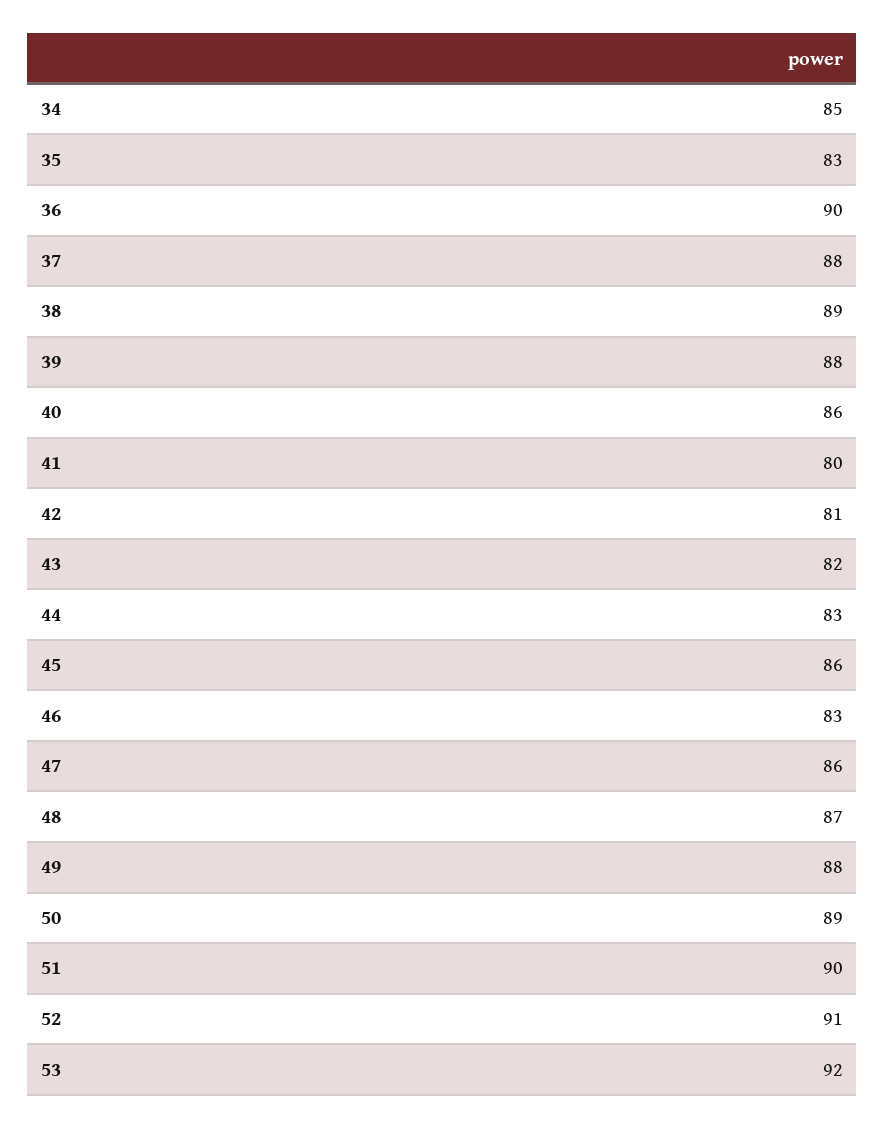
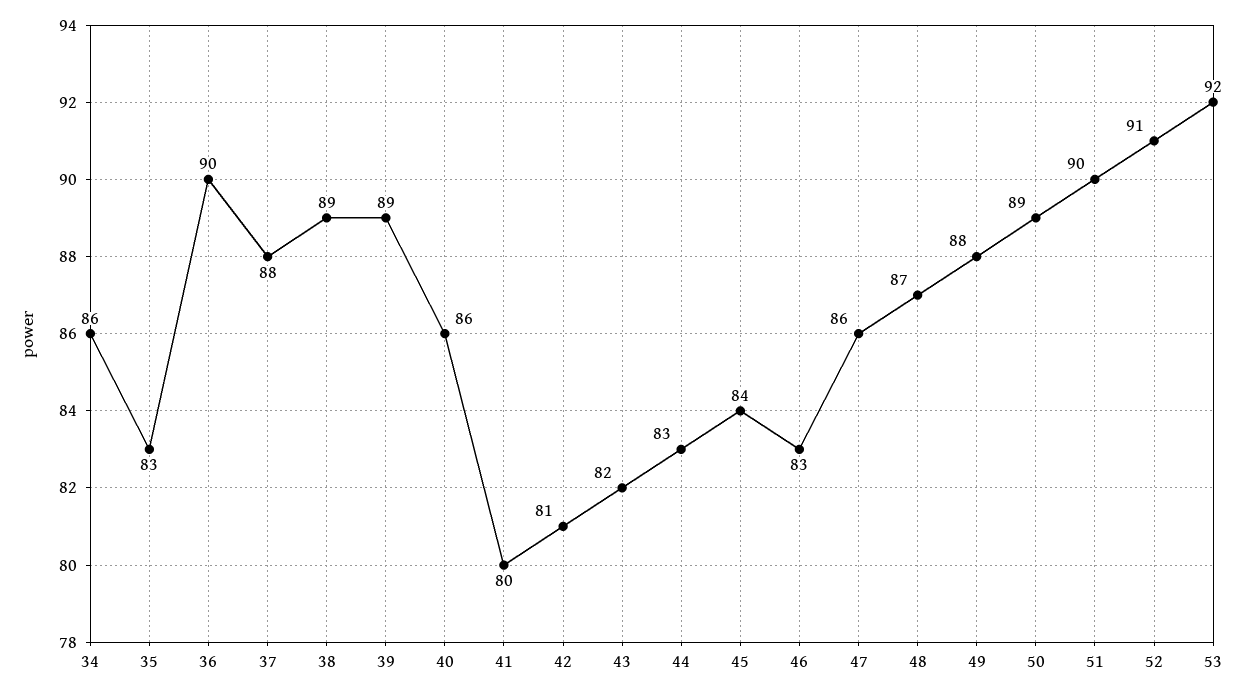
34: 85 -> 86
39: 88 -> 89
45: 86 -> 84

